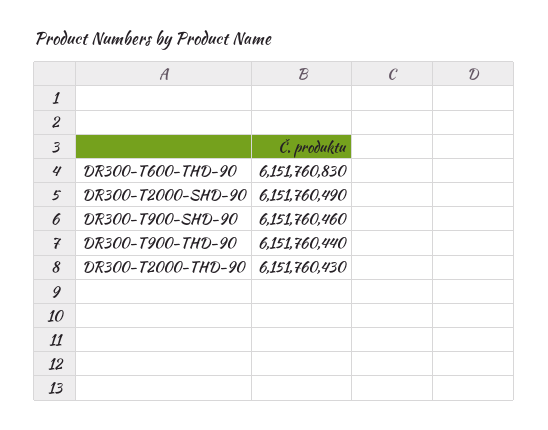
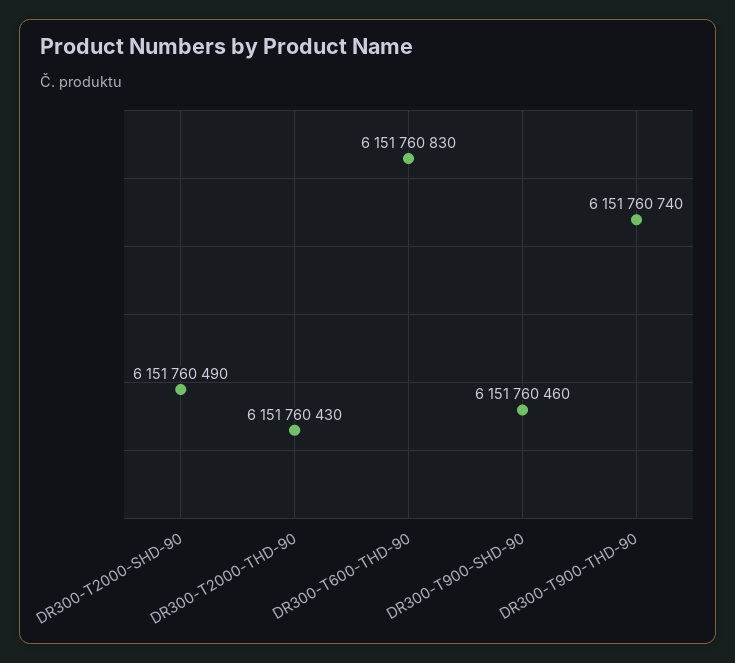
DR300-T900-THD-90: 6151760440 -> 6151760740

